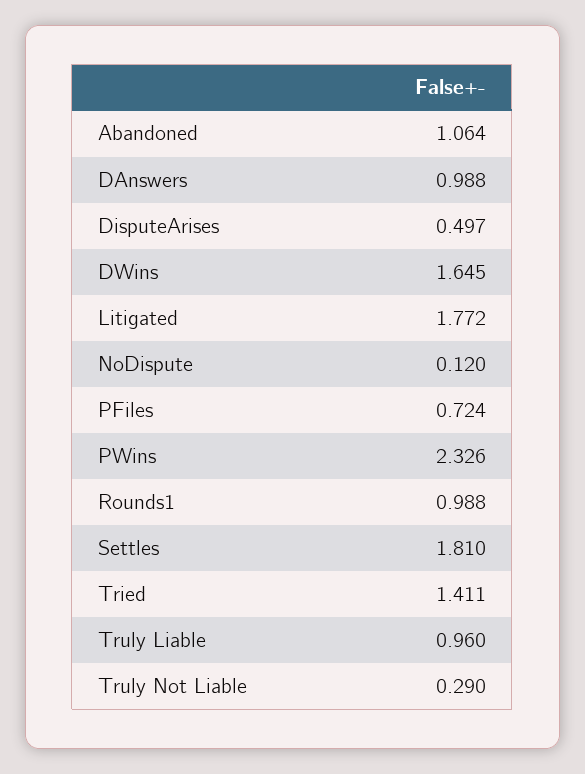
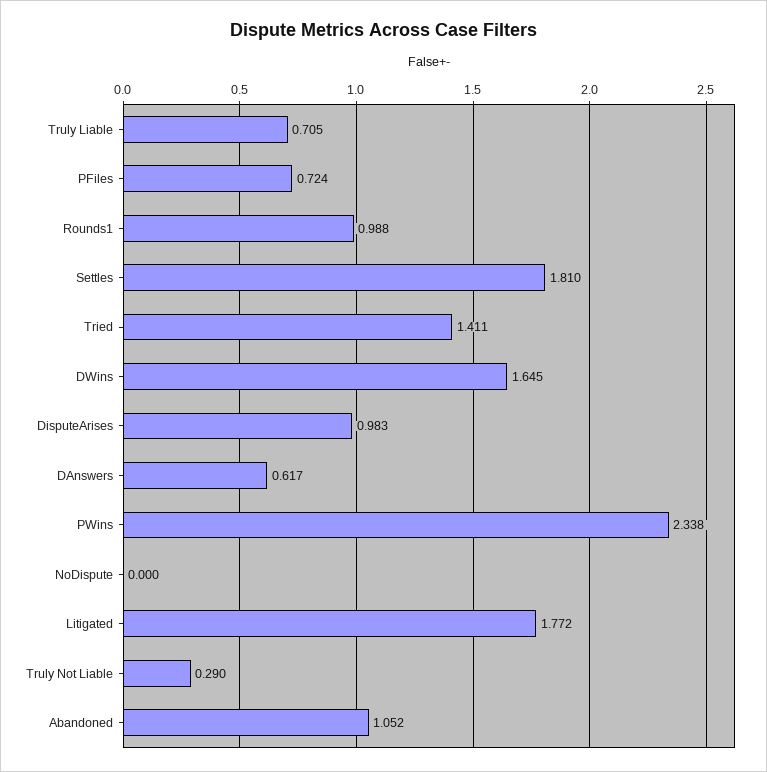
Abandoned: 1.064 -> 1.052
DAnswers: 0.988 -> 0.617
DisputeArises: 0.497 -> 0.983
NoDispute: 0.12 -> 0
PWins: 2.326 -> 2.338
Truly Liable: 0.96 -> 0.705

